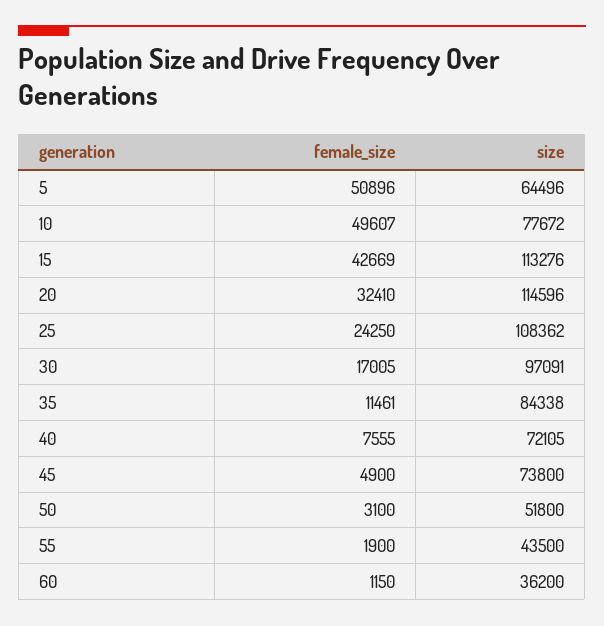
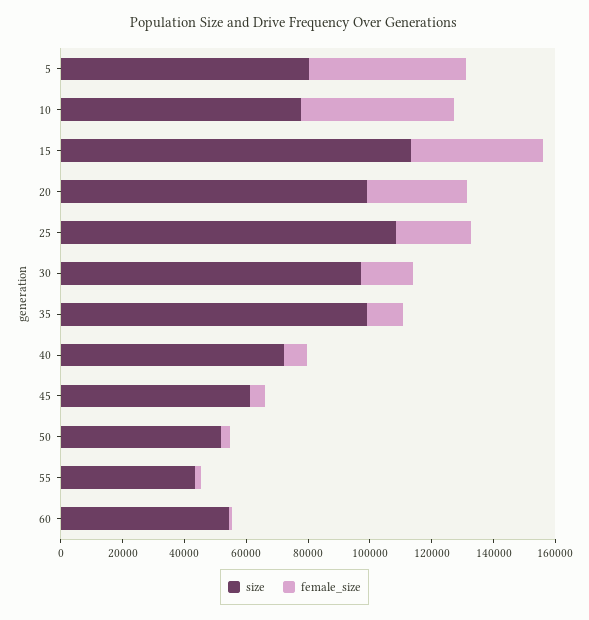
size, 5: 64496 -> 80000
size, 20: 114596 -> 100000
size, 35: 84338 -> 100000
size, 45: 73800 -> 60000
size, 60: 36200 -> 55000

